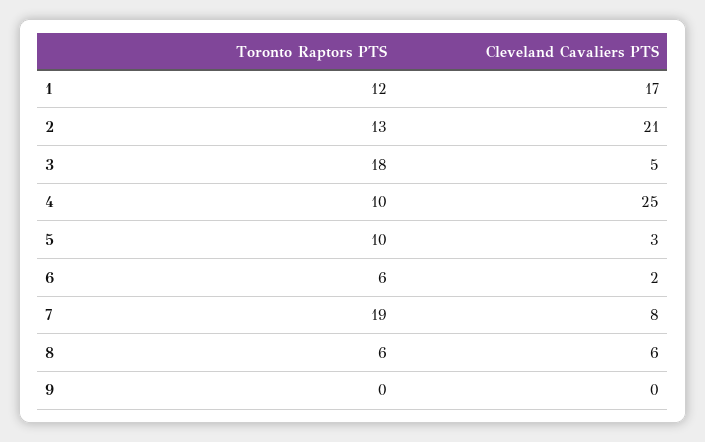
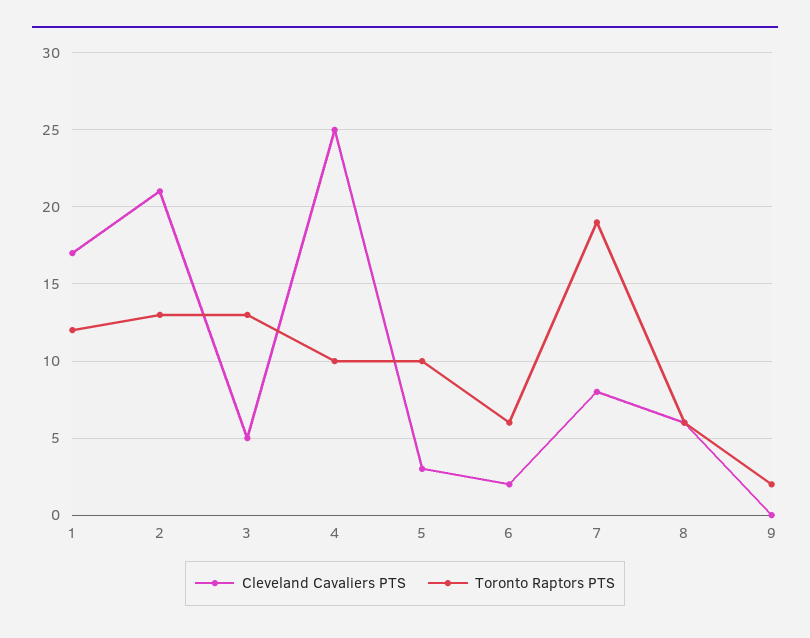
Toronto Raptors PTS, 3: 18 -> 13
Toronto Raptors PTS, 9: 0 -> 2

